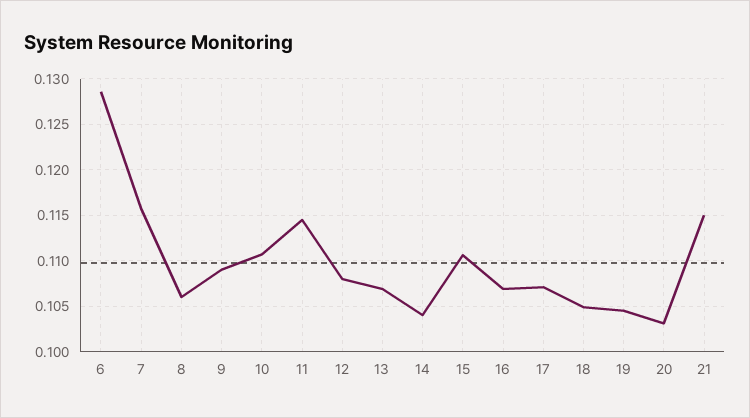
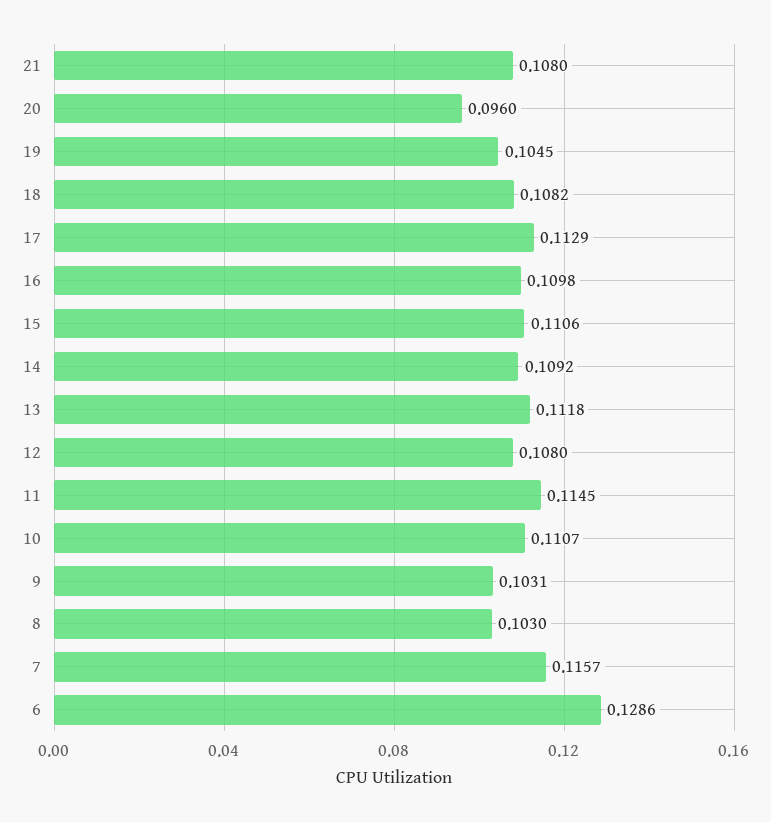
8: 0.106 -> 0.103
9: 0.109 -> 0.1031
13: 0.107 -> 0.1118
14: 0.104 -> 0.1092
16: 0.107 -> 0.1098
17: 0.107 -> 0.1129
18: 0.105 -> 0.1082
20: 0.103 -> 0.096
21: 0.115 -> 0.108

